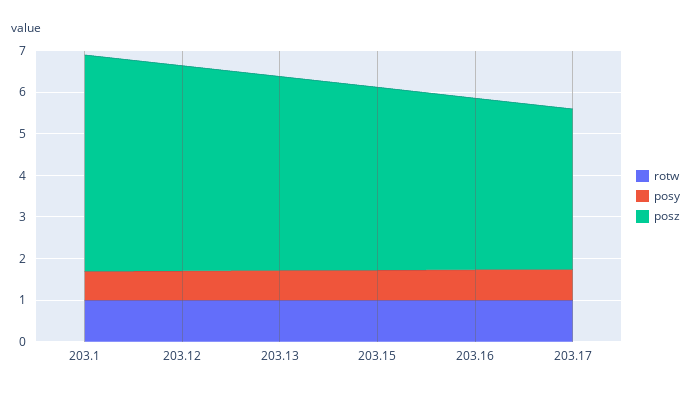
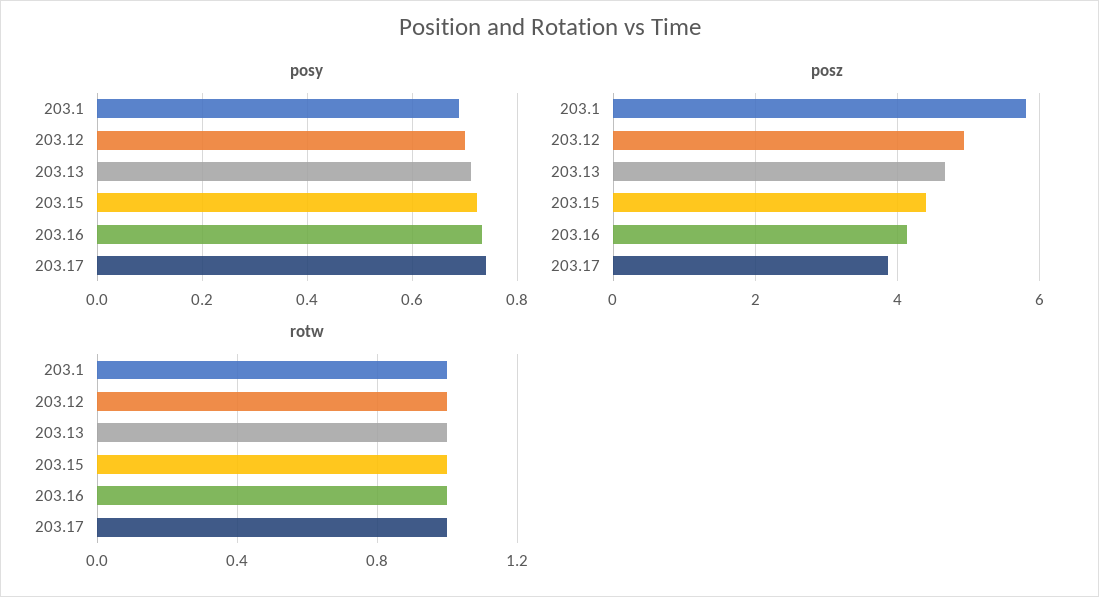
posz, 203.1: 5.2 -> 5.8

